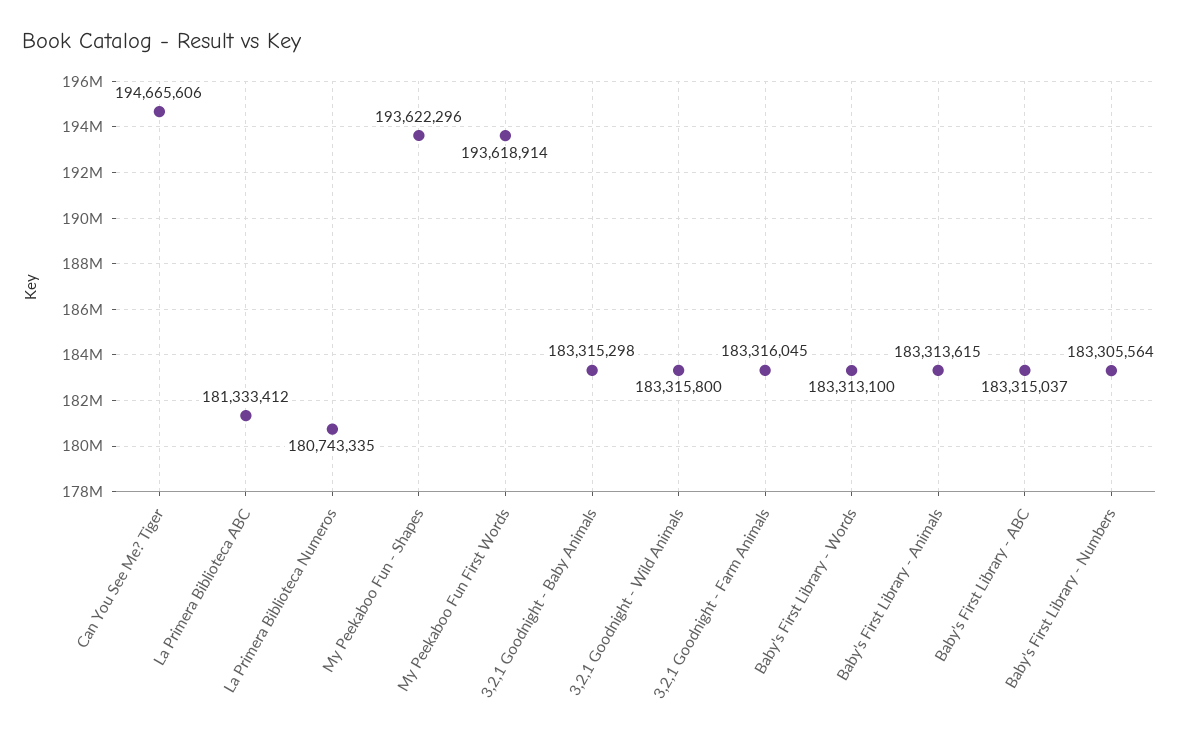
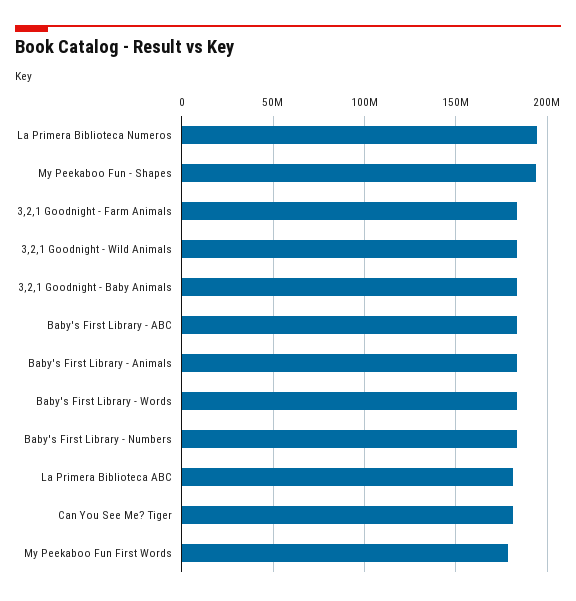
Can You See Me? Tiger: 194665606 -> 180000000
La Primera Biblioteca Numeros: 180743335 -> 195000000
My Peekaboo Fun First Words: 193618914 -> 180000000

